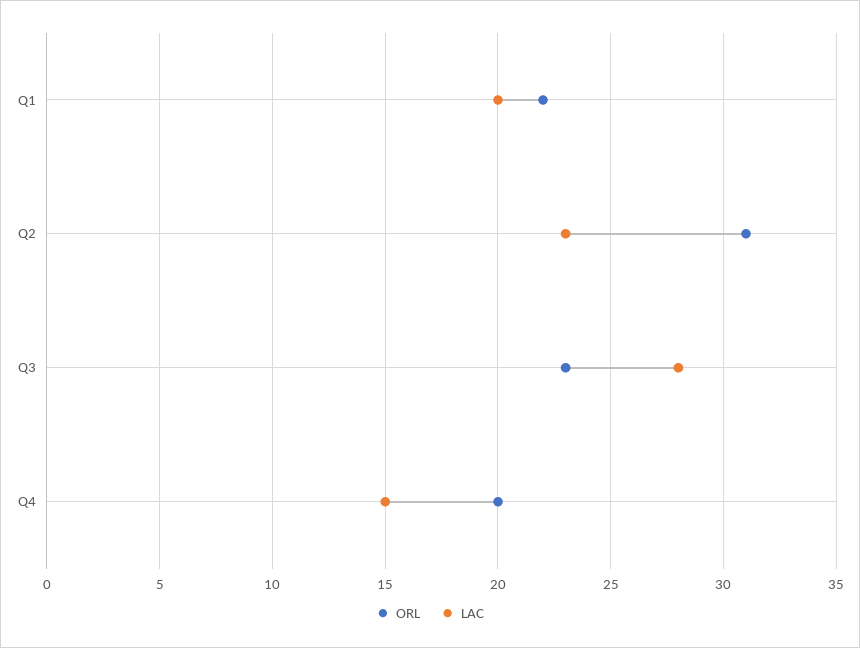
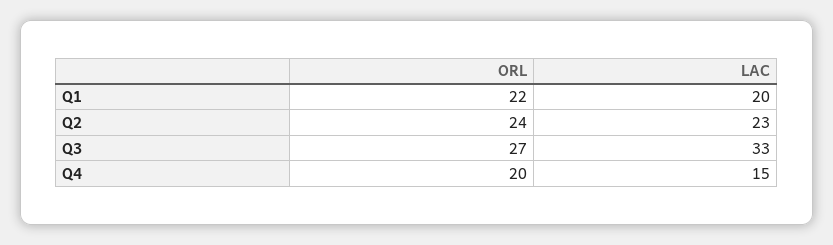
ORL, Q2: 31 -> 24
ORL, Q3: 23 -> 27
LAC, Q3: 28 -> 33

